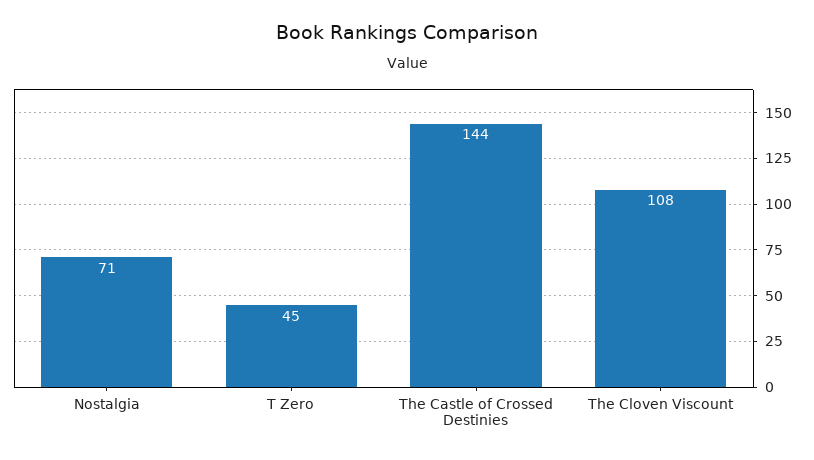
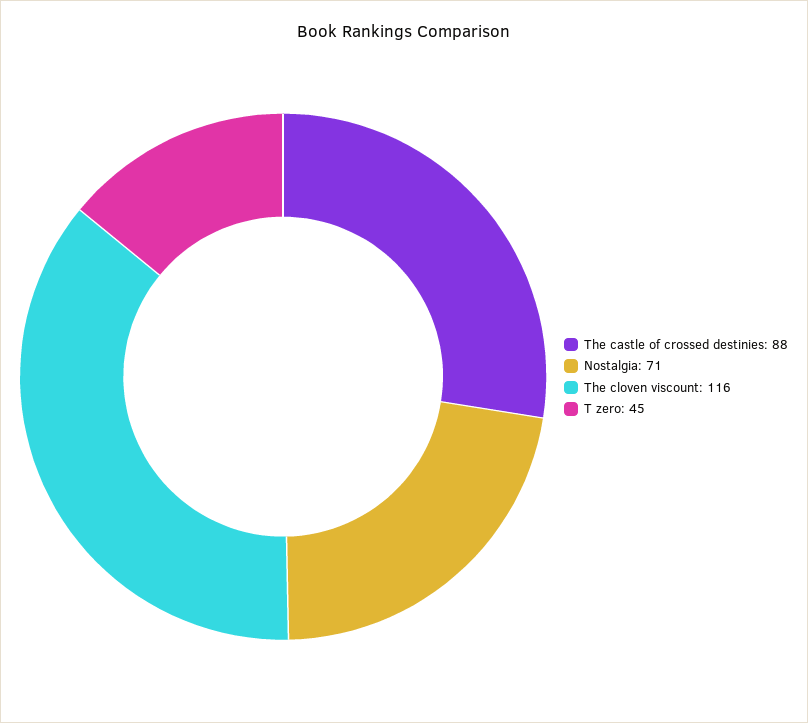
The Castle of Crossed Destinies: 144 -> 88
The Cloven Viscount: 108 -> 116

